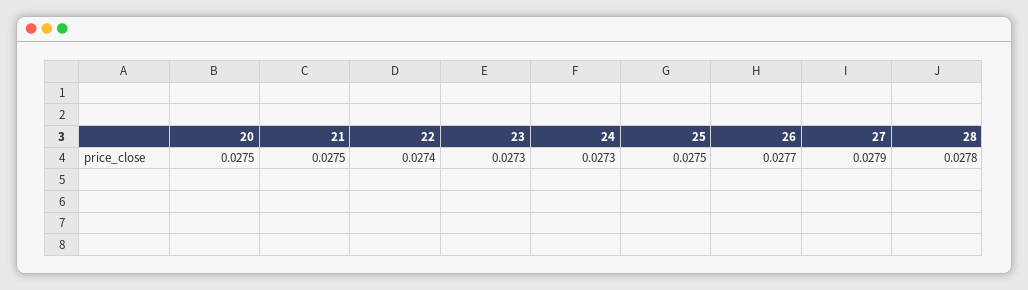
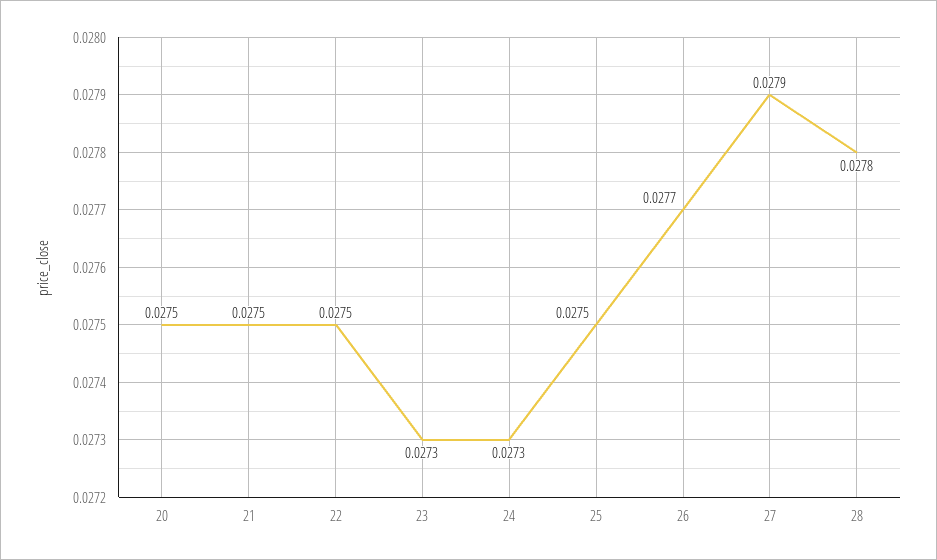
22: 0.0274 -> 0.0275

